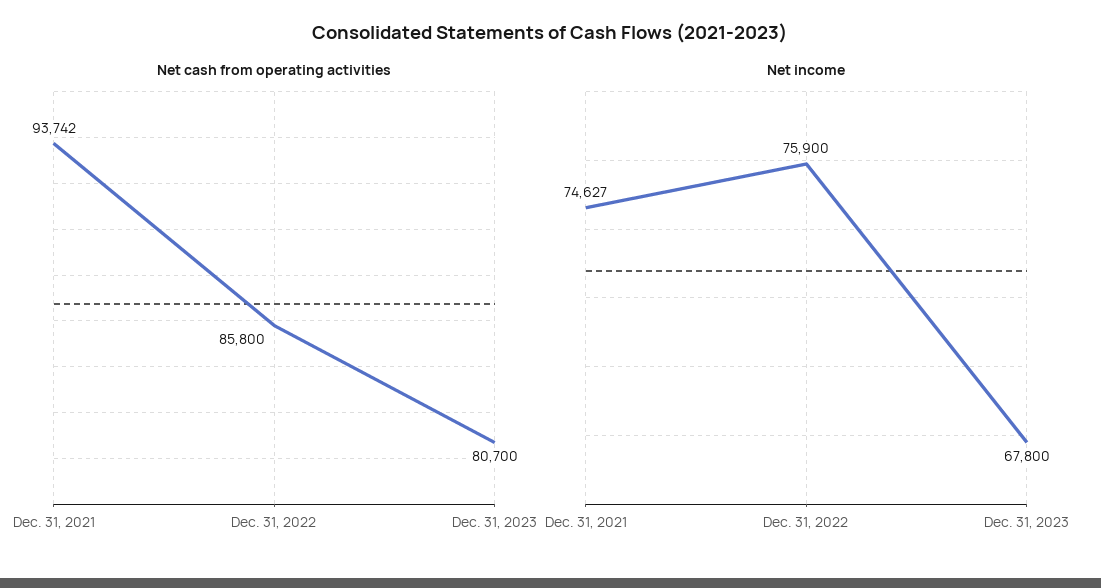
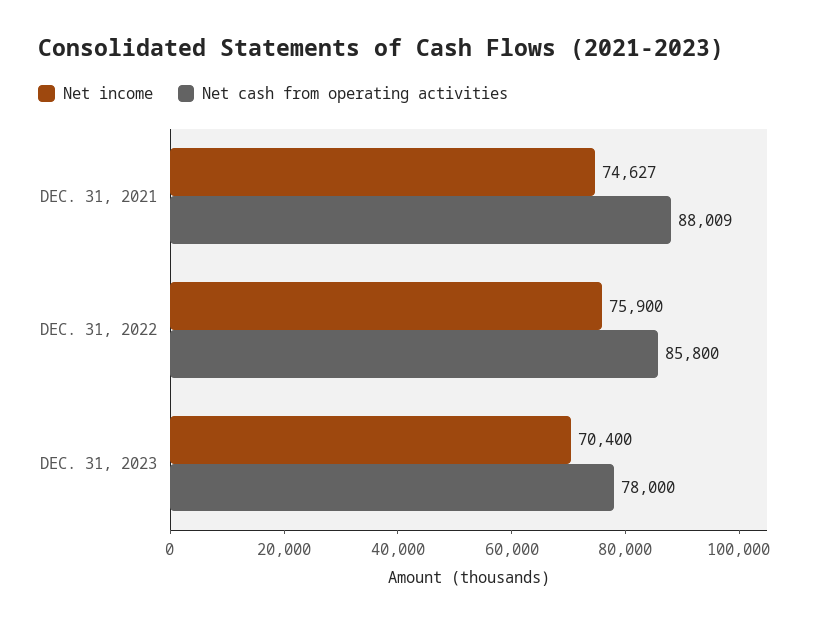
Net cash from operating activities, Dec. 31, 2021: 93742 -> 88009
Net cash from operating activities, Dec. 31, 2023: 80700 -> 78000
Net income, Dec. 31, 2023: 67800 -> 70400

